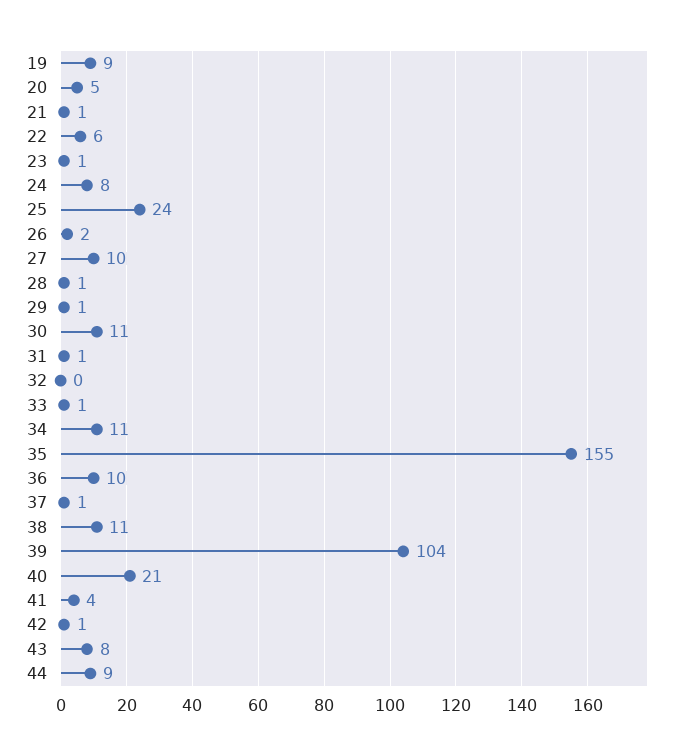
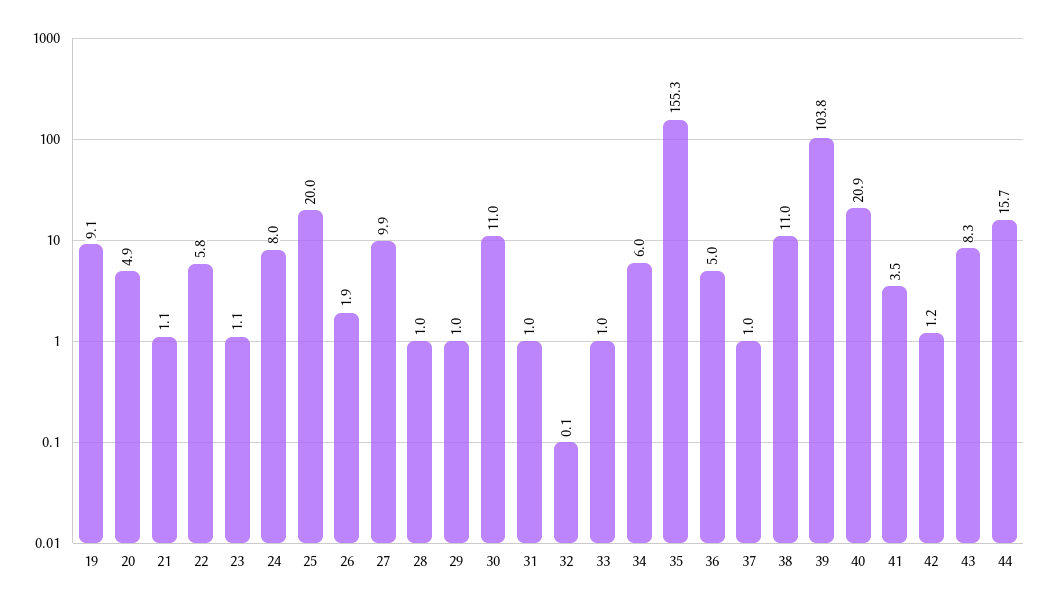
25: 24 -> 20
34: 11 -> 6
36: 10 -> 5
44: 9 -> 15.7

